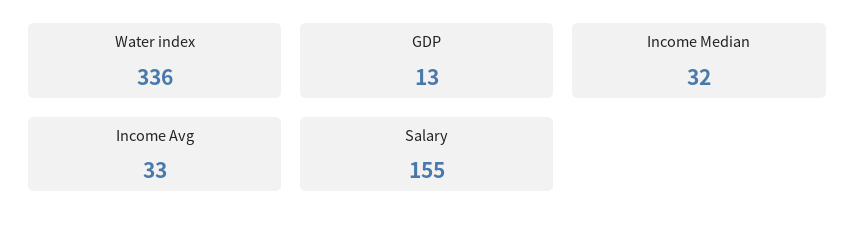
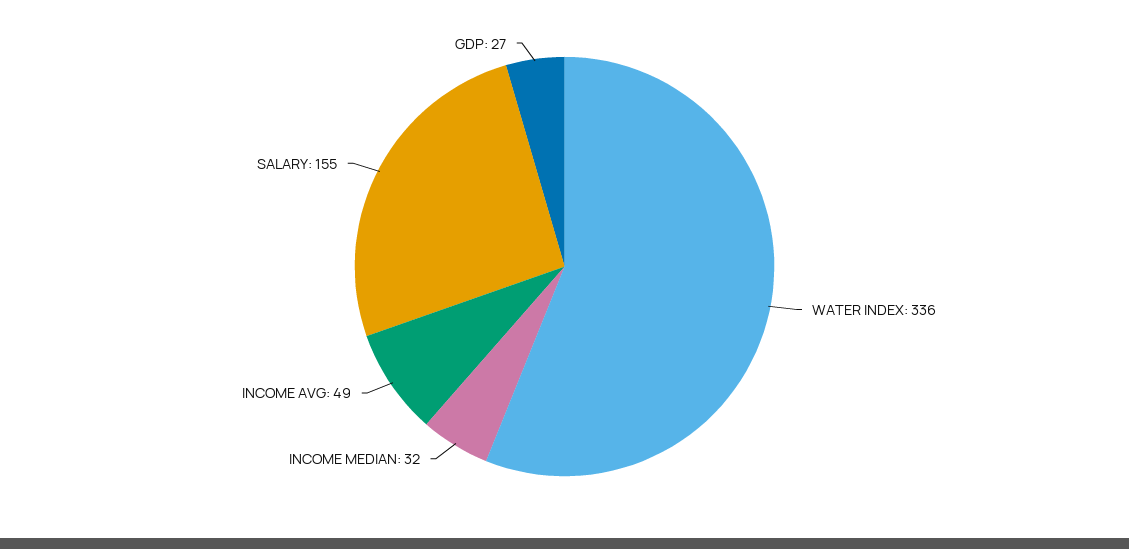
GDP: 13 -> 27
Income Avg: 33 -> 49

